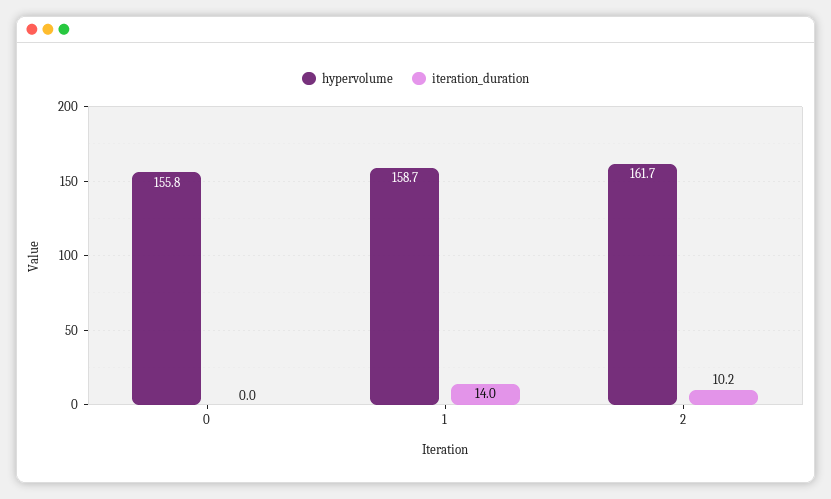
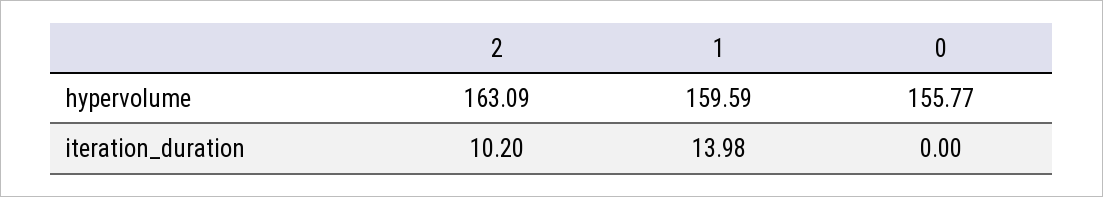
hypervolume, 1: 158.7 -> 159.59
hypervolume, 2: 161.7 -> 163.09

